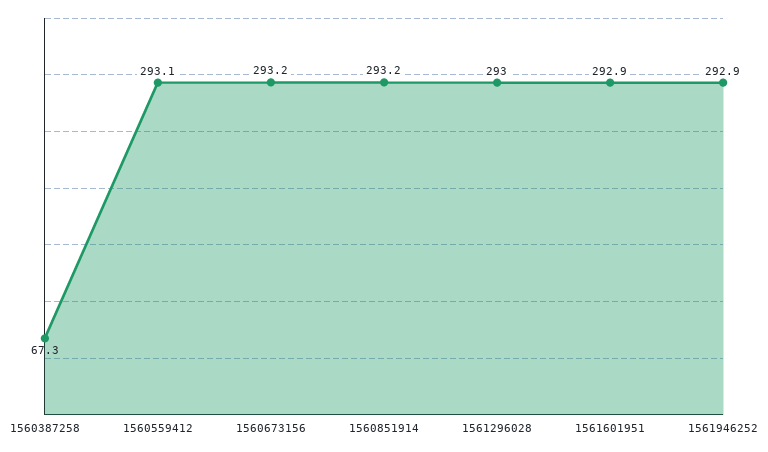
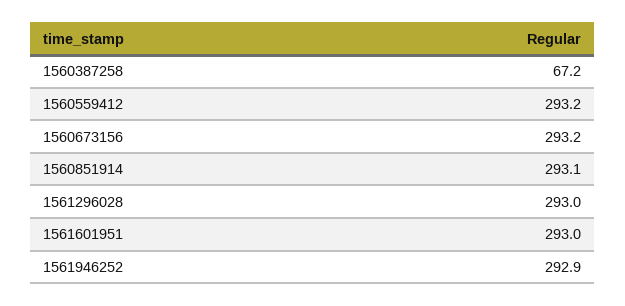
1560387258: 67.3 -> 67.2
1560559412: 293.1 -> 293.2
1560851914: 293.2 -> 293.1
1561601951: 292.9 -> 293

